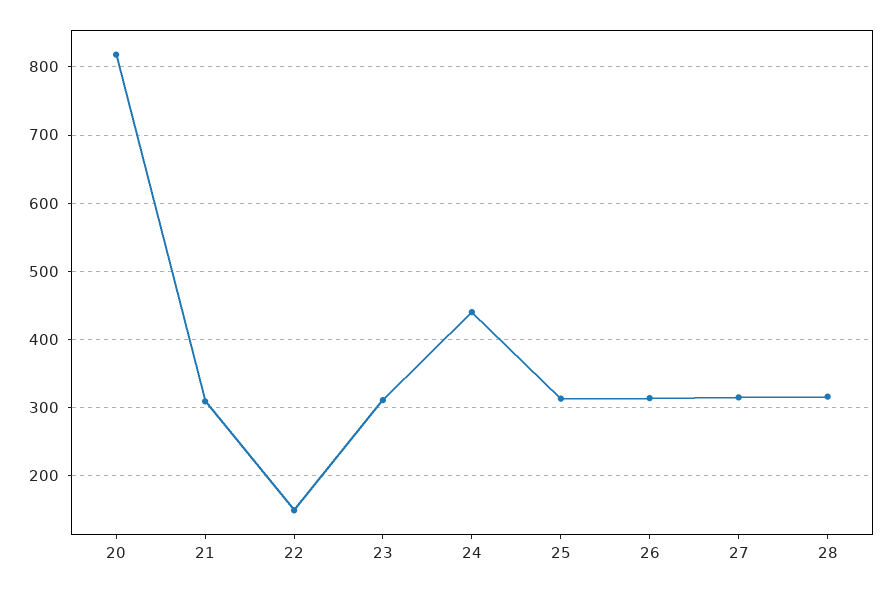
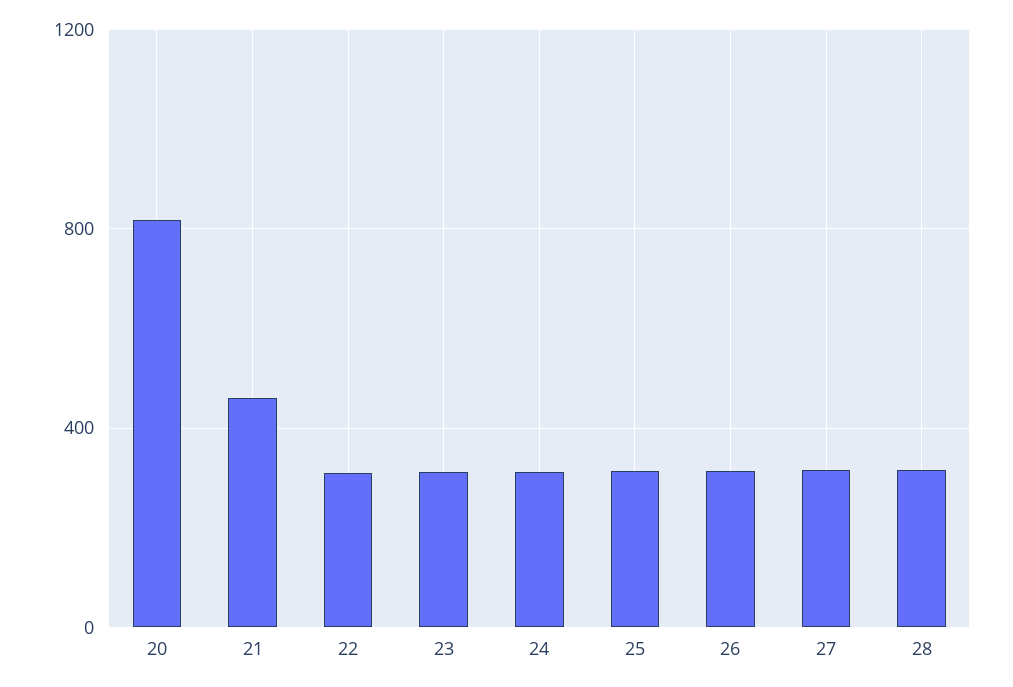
21: 310 -> 450
22: 150 -> 300
24: 440 -> 300

